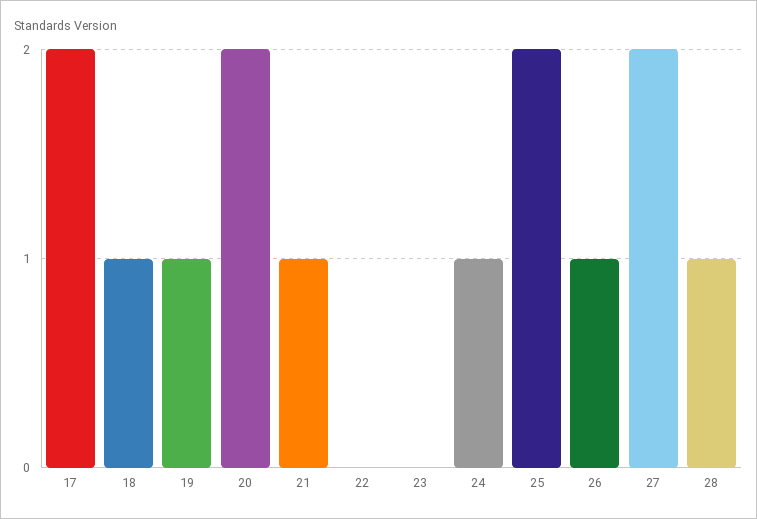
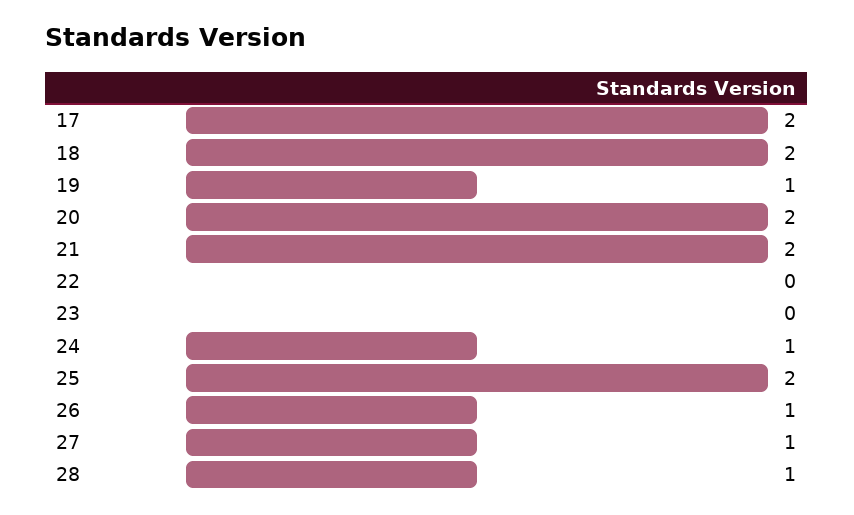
18: 1 -> 2
21: 1 -> 2
27: 2 -> 1

